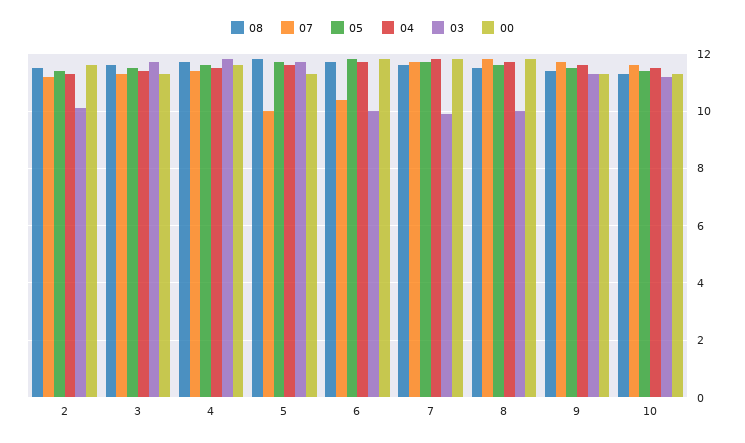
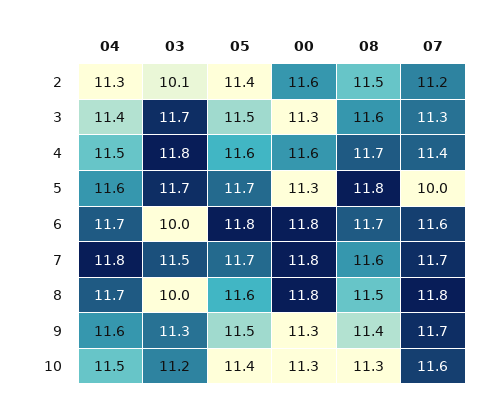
07, 6: 10.5 -> 11.6
03, 7: 10 -> 11.5

